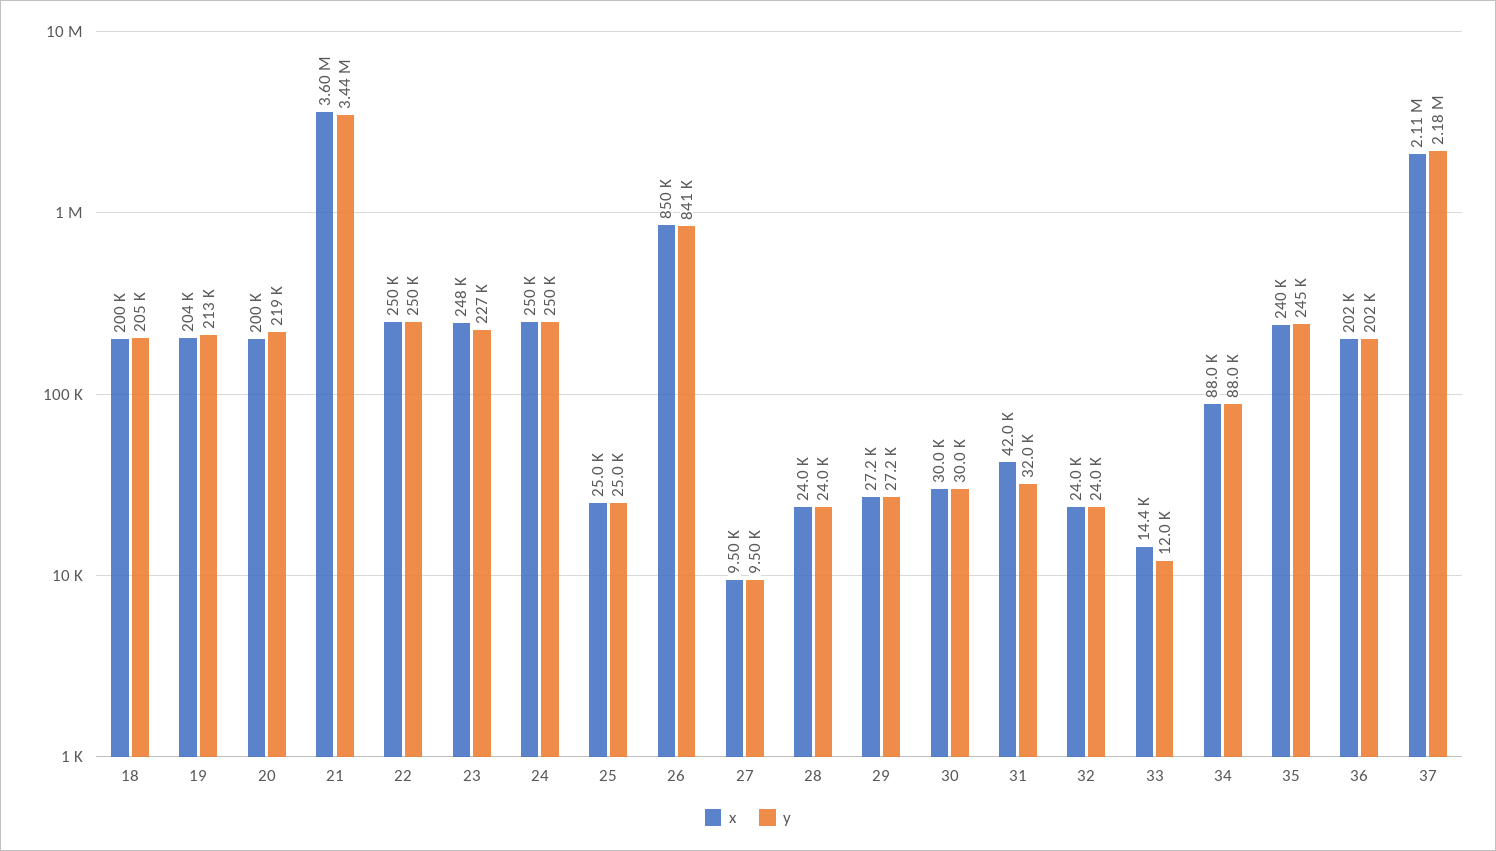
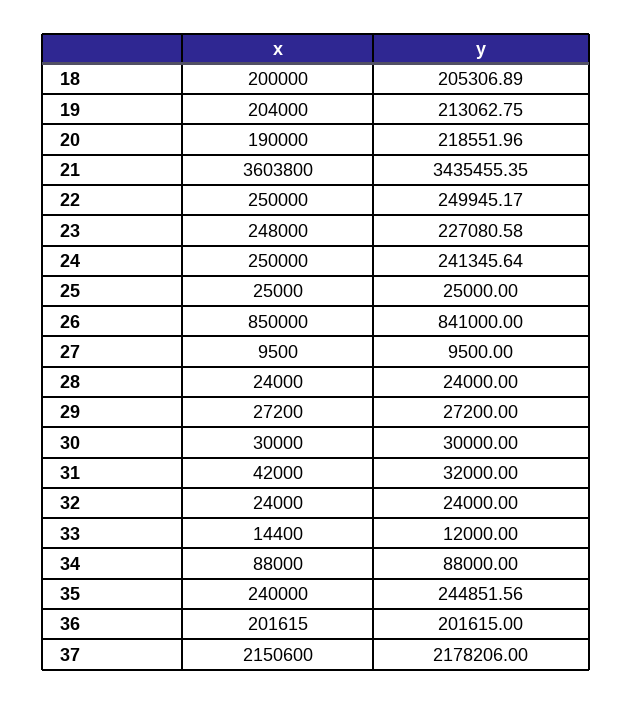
x, 20: 200000 -> 190000
y, 24: 250000 -> 241345.64
x, 37: 2110000 -> 2150600

